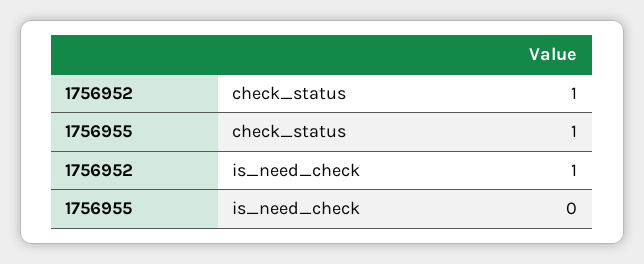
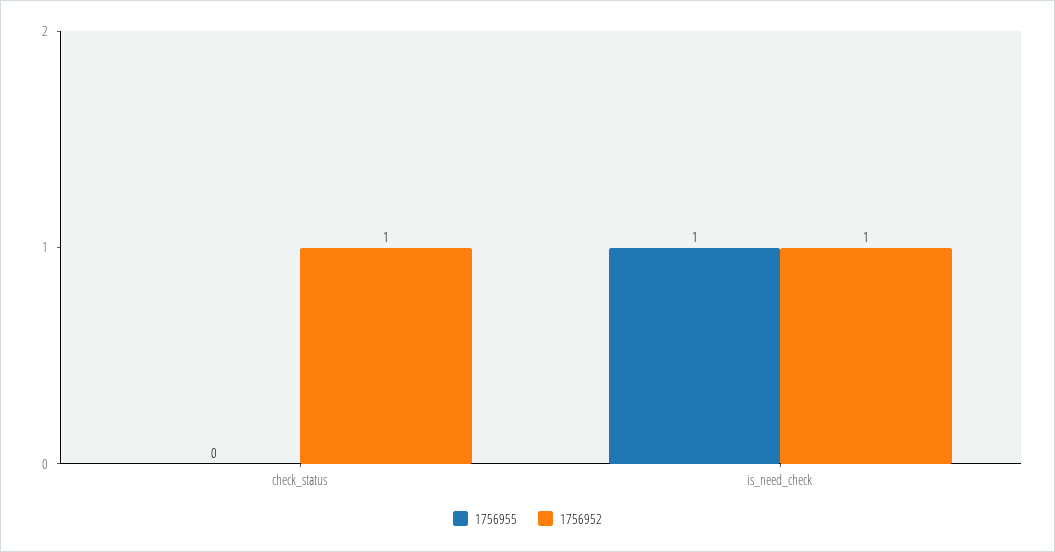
1756955, check_status: 1 -> 0
1756955, is_need_check: 0 -> 1

